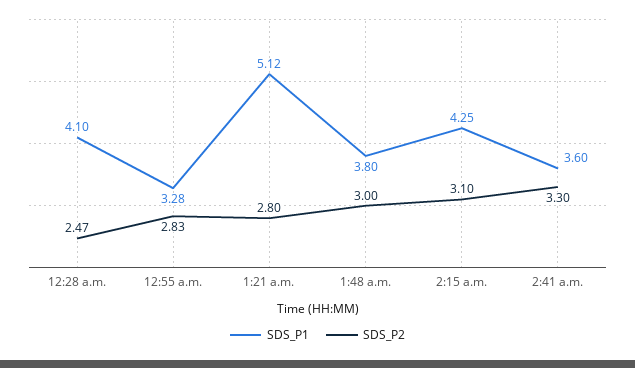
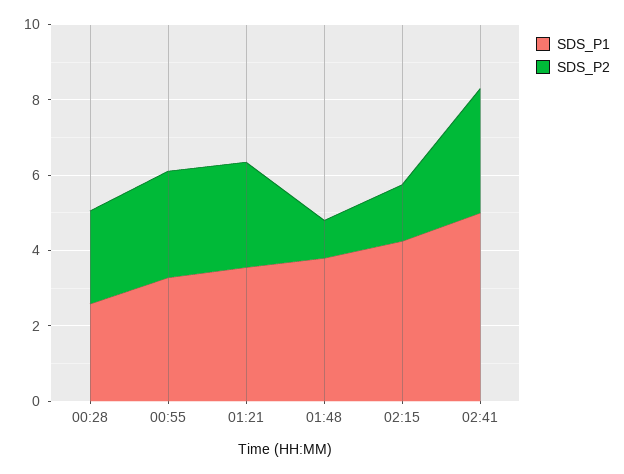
SDS_P1, 12:28 a.m.: 4.1 -> 2.5
SDS_P1, 1:21 a.m.: 5.12 -> 3.5
SDS_P2, 1:48 a.m.: 3 -> 1
SDS_P2, 2:15 a.m.: 3.1 -> 1.5
SDS_P1, 2:41 a.m.: 3.6 -> 5

